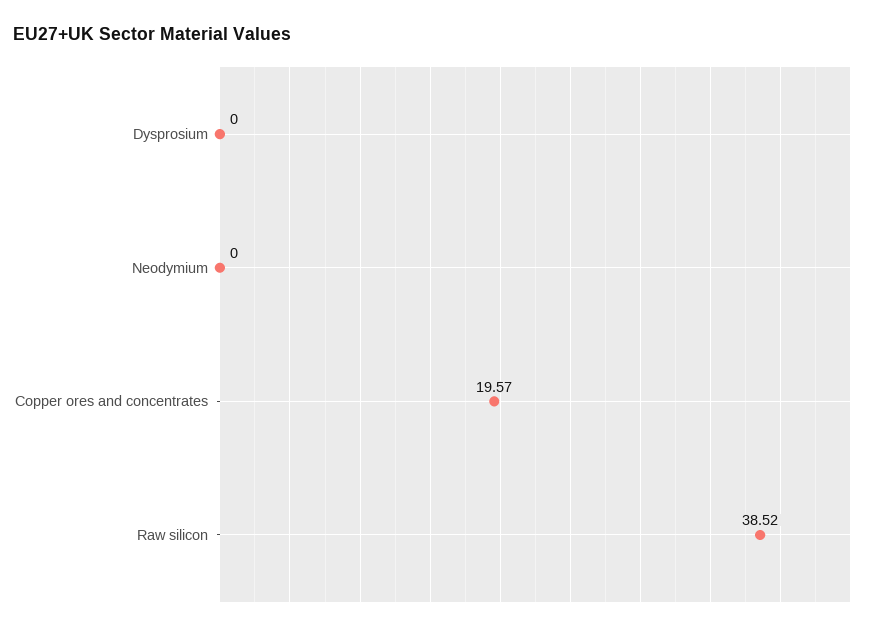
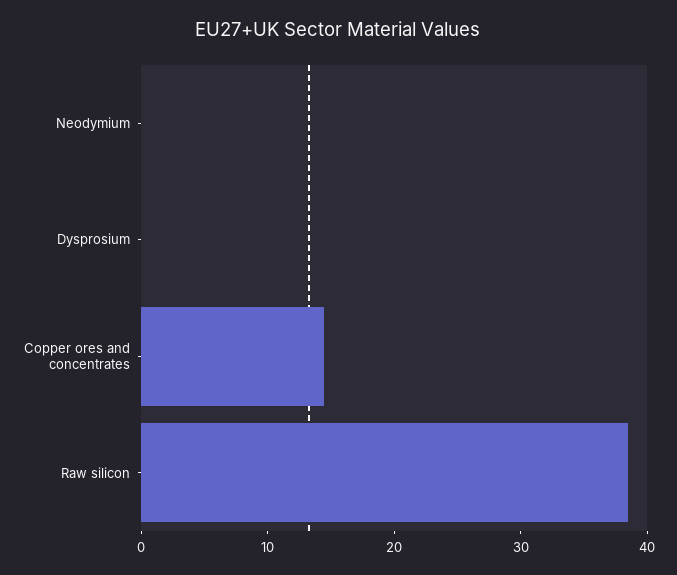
Copper ores and concentrates: 19.57 -> 14

